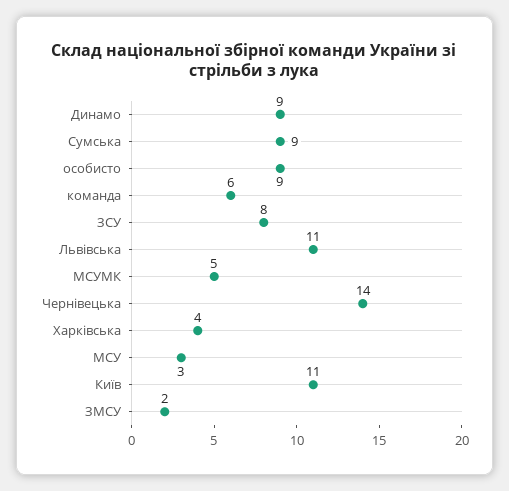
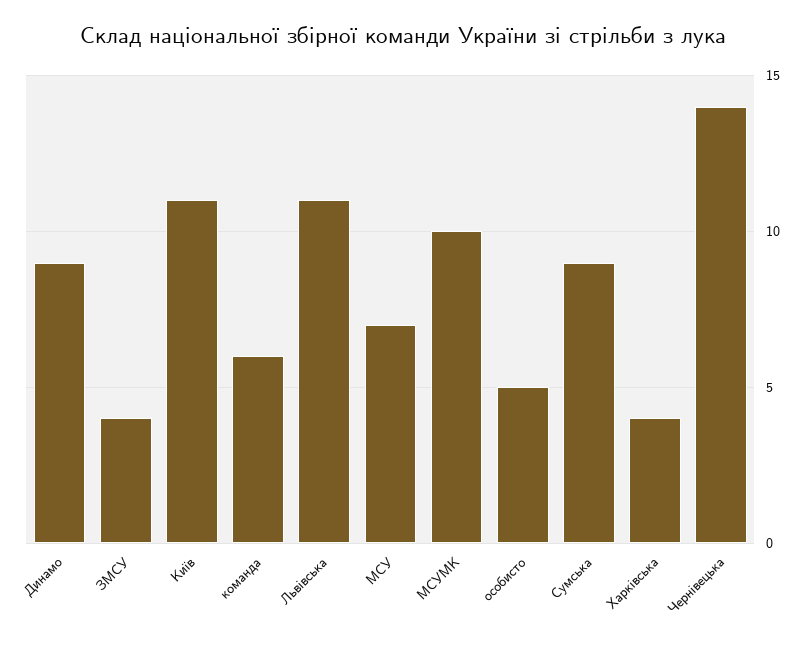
особисто: 9 -> 5
ЗСУ: 8 -> none
МСУМК: 5 -> 10
МСУ: 3 -> 7
ЗМСУ: 2 -> 4

